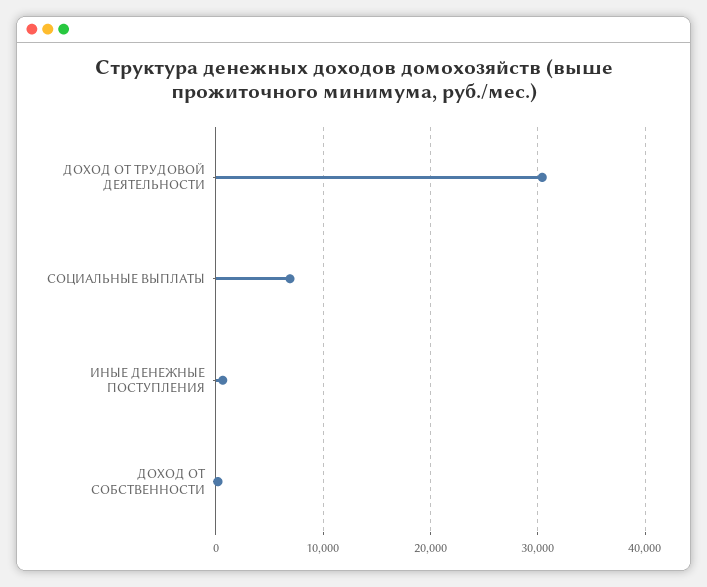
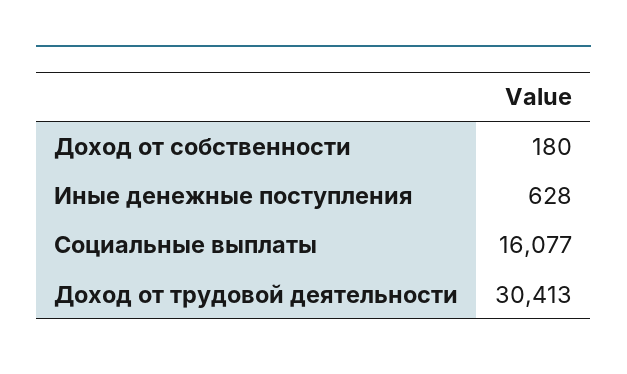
СОЦИАЛЬНЫЕ ВЫПЛАТЫ: 7000 -> 16077

